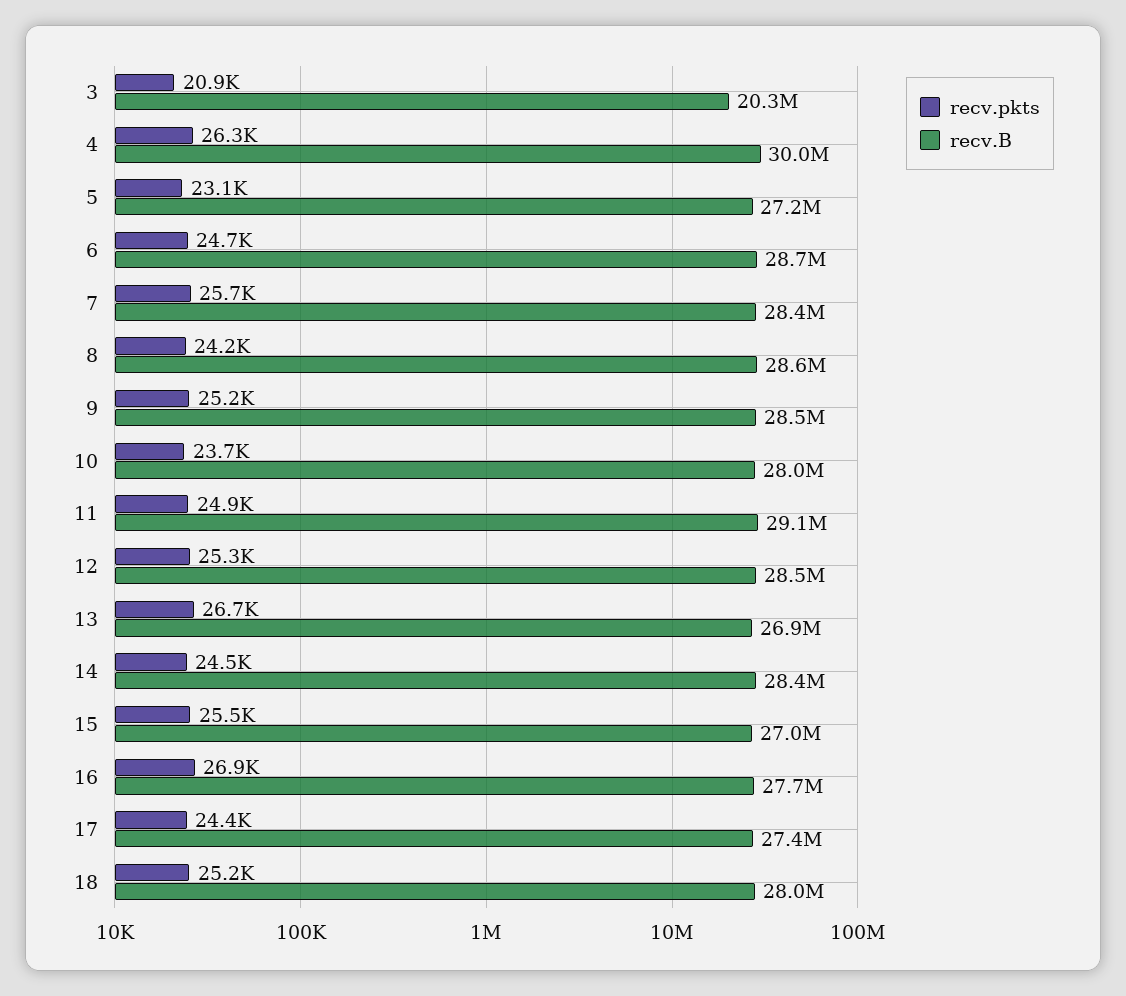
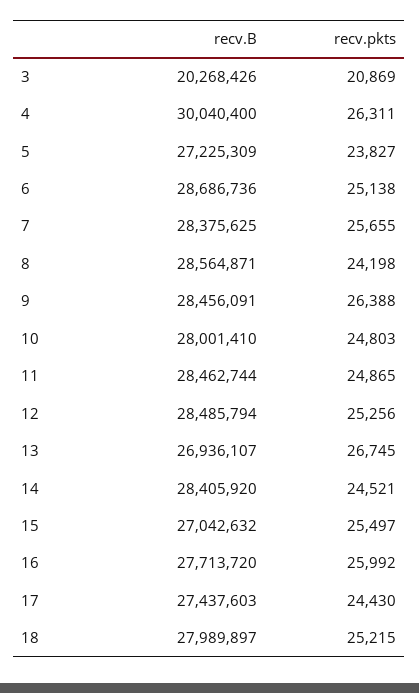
recv.pkts, 5: 23100 -> 23827
recv.pkts, 6: 24700 -> 25138
recv.pkts, 9: 25200 -> 26388
recv.pkts, 10: 23700 -> 24803
recv.B, 11: 29100000 -> 28462744
recv.pkts, 16: 26900 -> 25992

